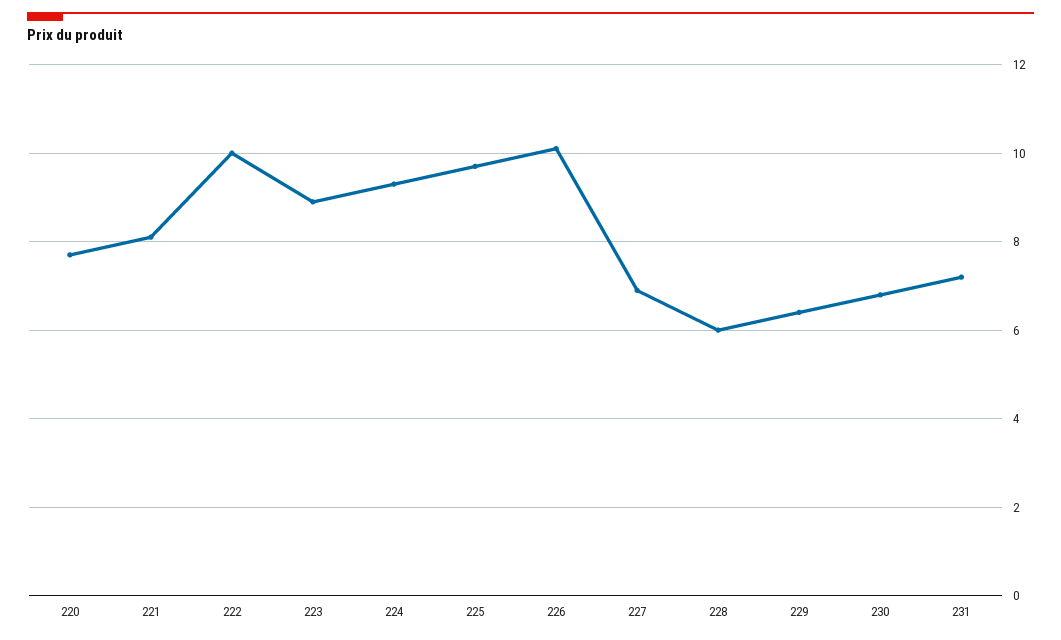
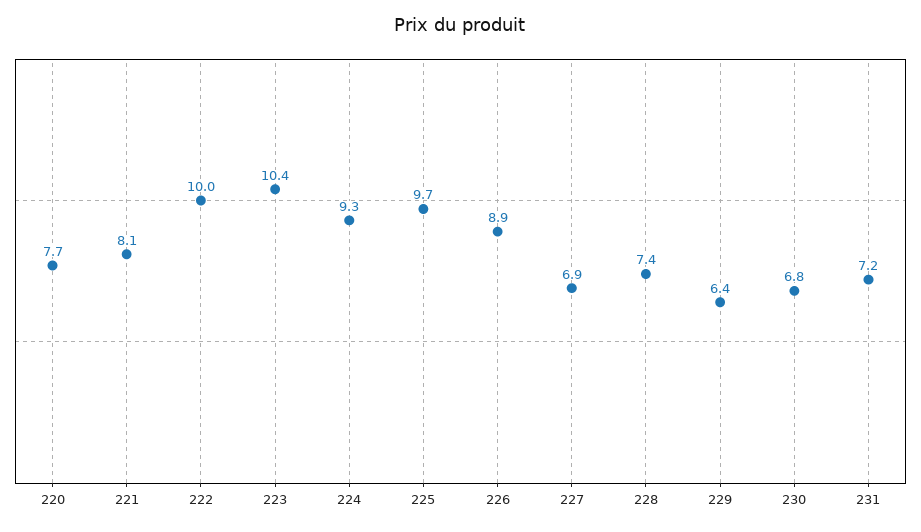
223: 9 -> 10.4
226: 10 -> 8.9
228: 6 -> 7.4

